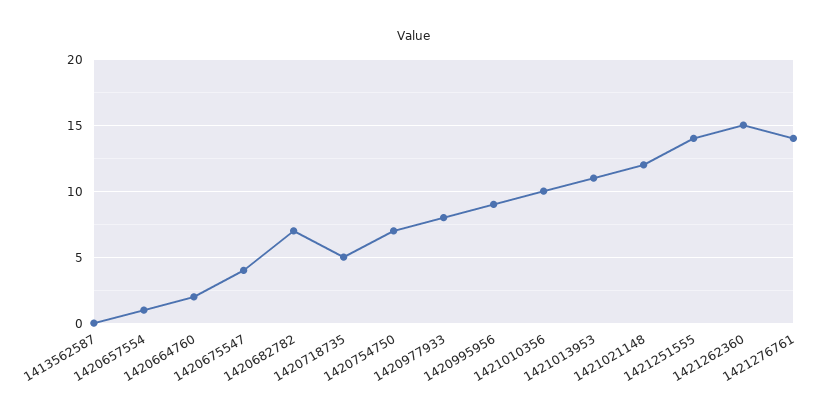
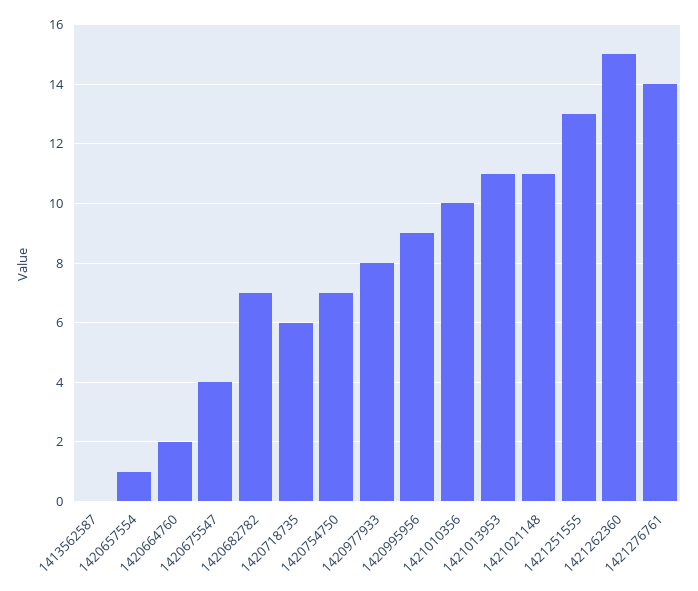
1420718735: 5 -> 6
1421021148: 12 -> 11
1421251555: 14 -> 13

